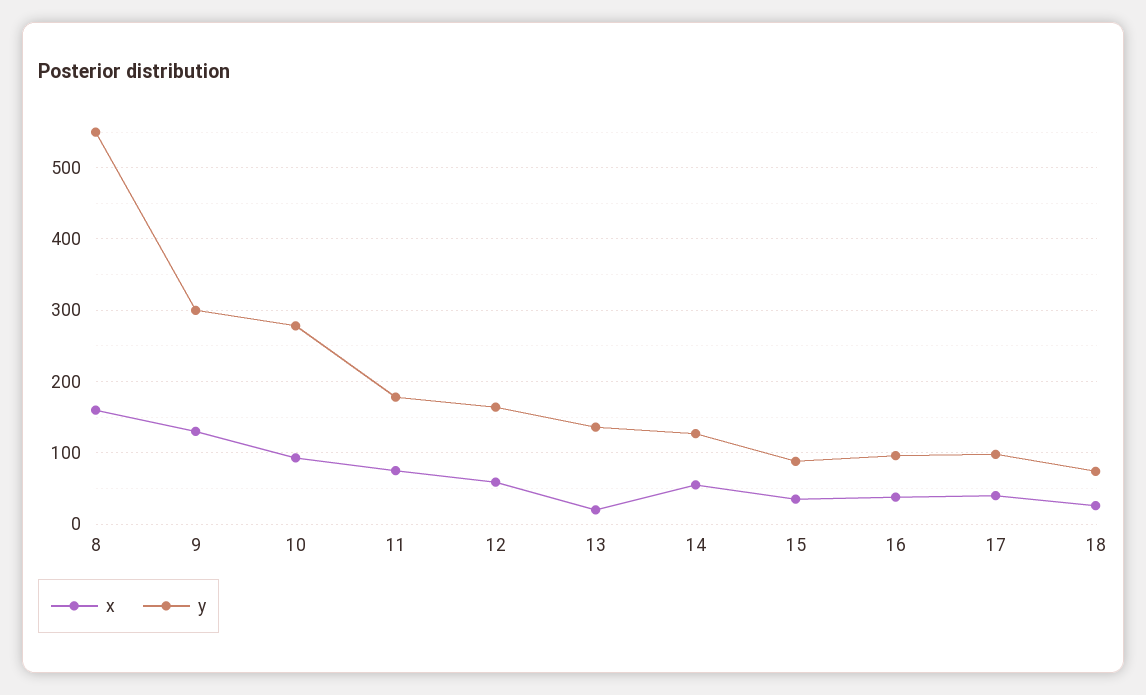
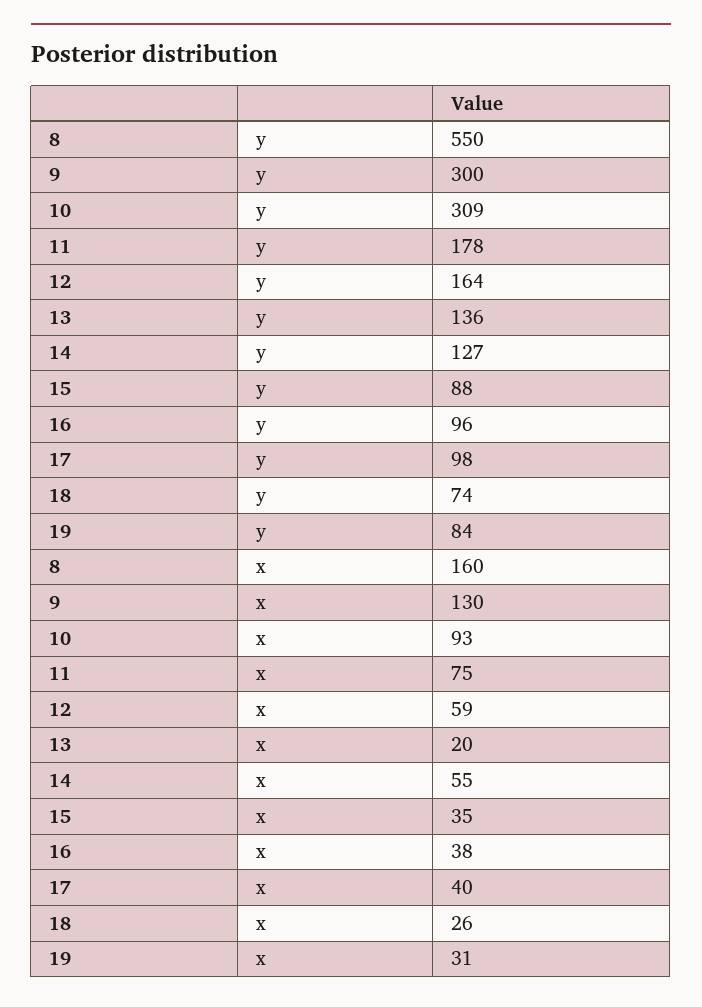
y, 10: 280 -> 309
y, 19: none -> 84
x, 19: none -> 31

